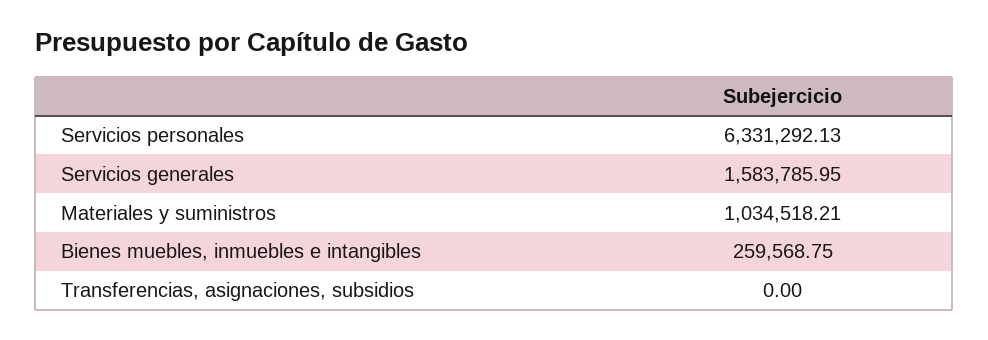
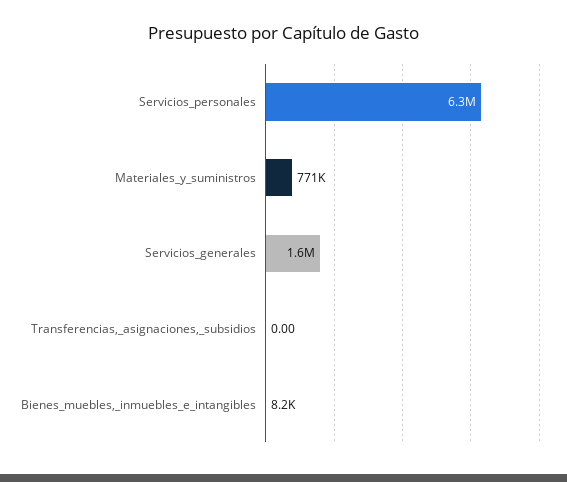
Materiales y suministros: 1034518.21 -> 771000
Bienes muebles, inmuebles e intangibles: 259568.75 -> 8200

